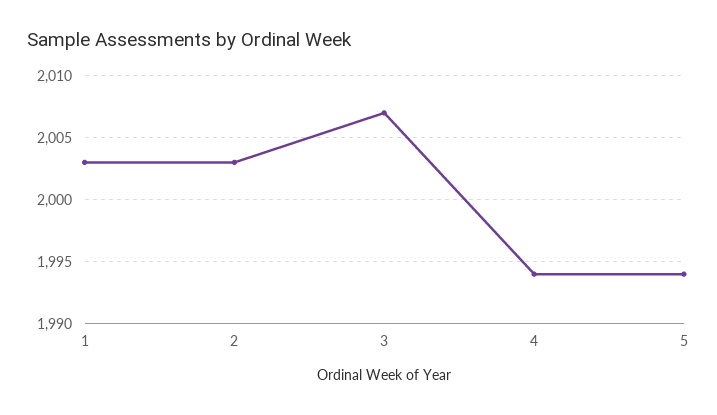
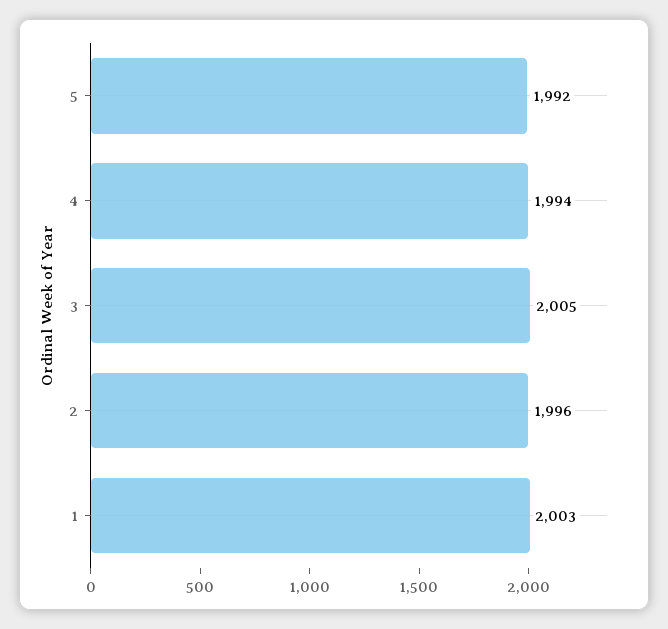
2: 2003 -> 1996
3: 2007 -> 2005
5: 1994 -> 1992

